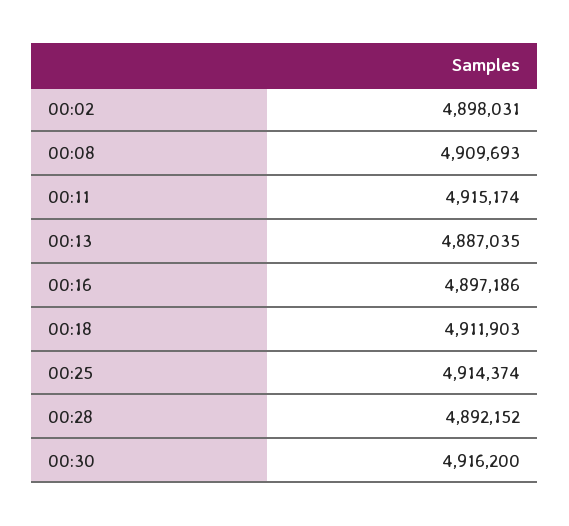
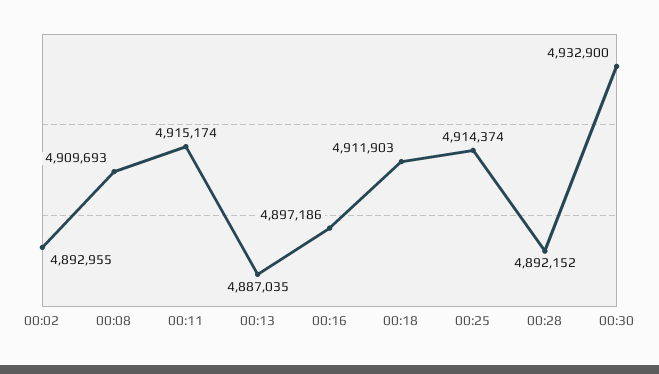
00:02: 4898031 -> 4892955
00:30: 4916200 -> 4932900

